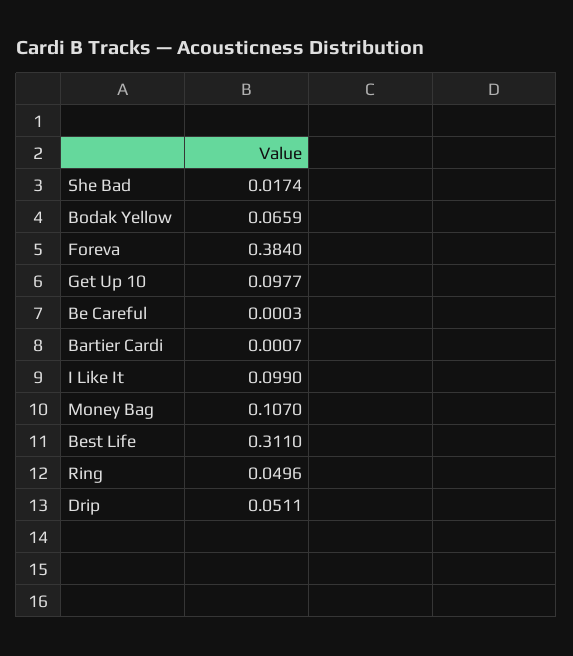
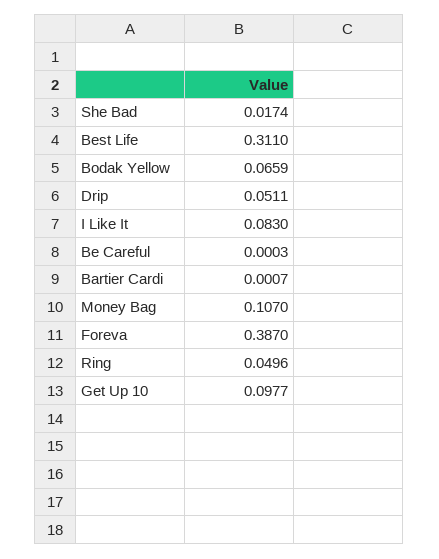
Foreva: 0.384 -> 0.387
I Like It: 0.099 -> 0.083

